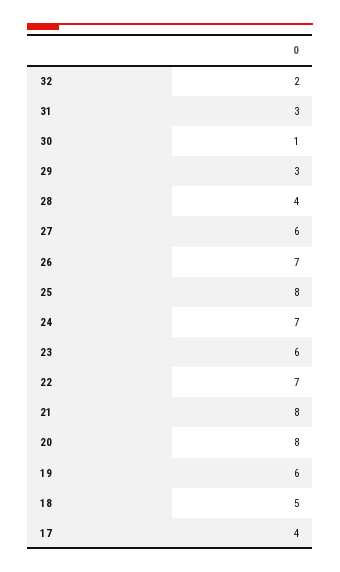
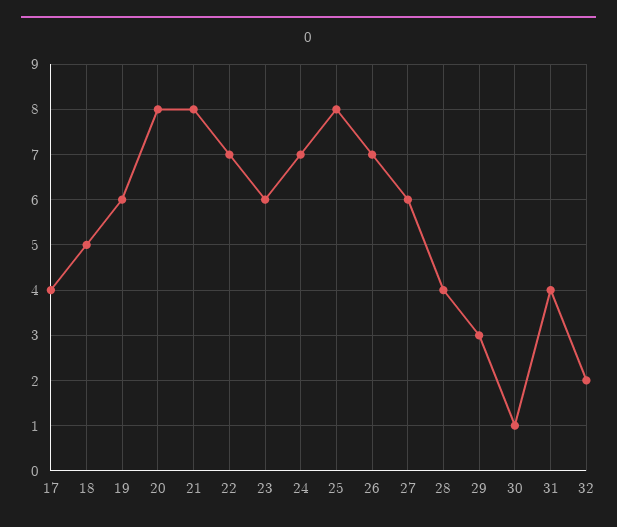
31: 3 -> 4

